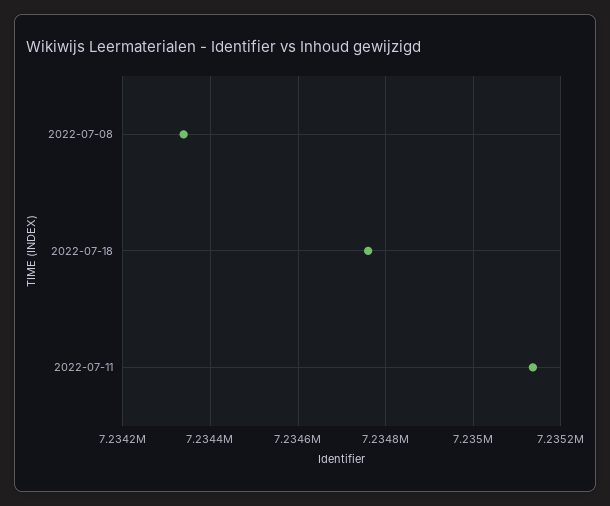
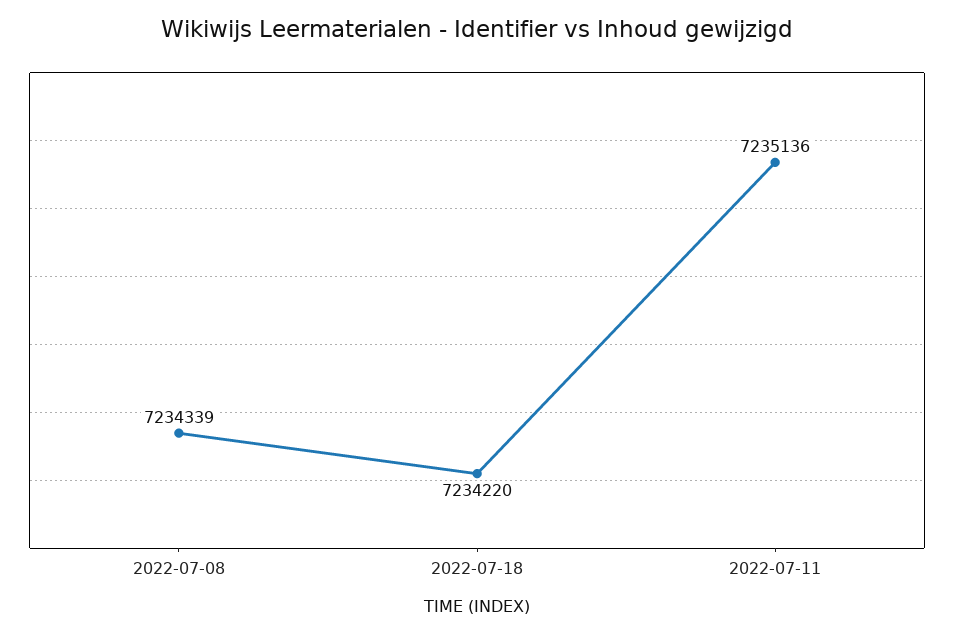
2022-07-18: 7234760 -> 7234220

